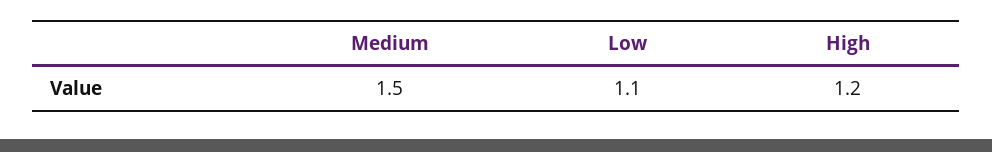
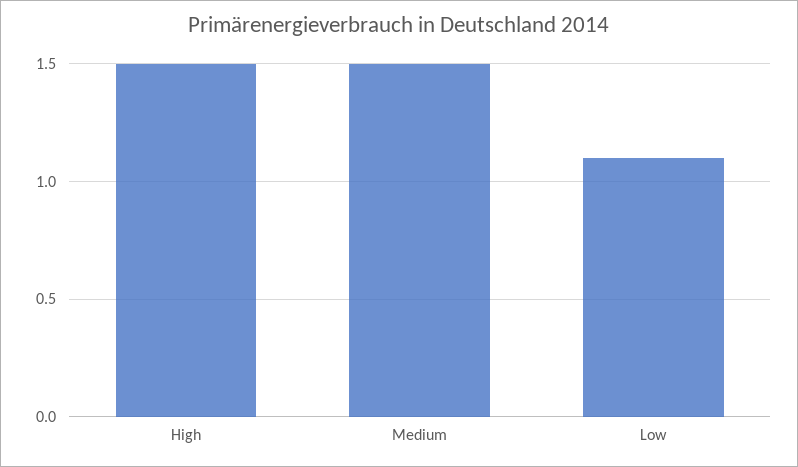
High: 1.2 -> 1.5

